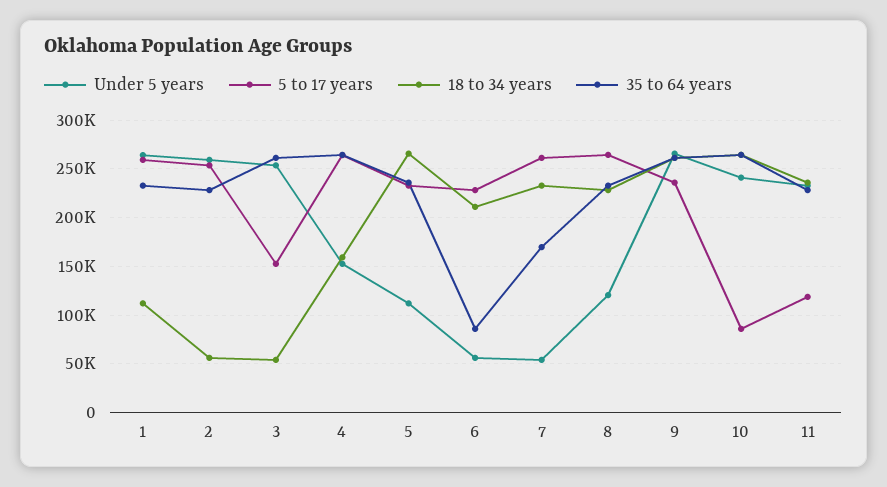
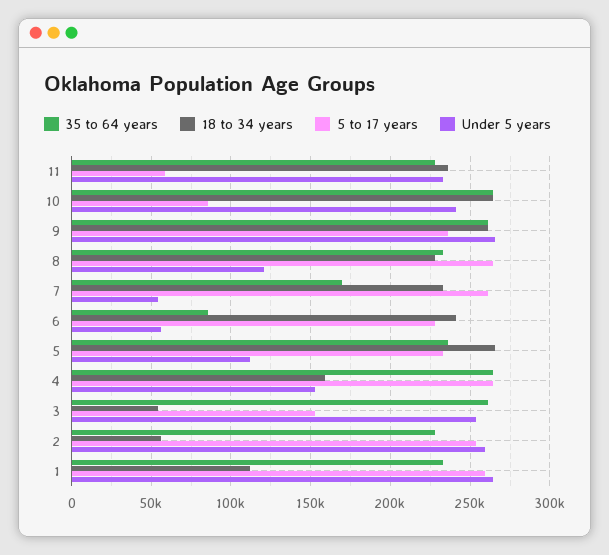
18 to 34 years, 6: 210000 -> 240000
5 to 17 years, 11: 120000 -> 60000

